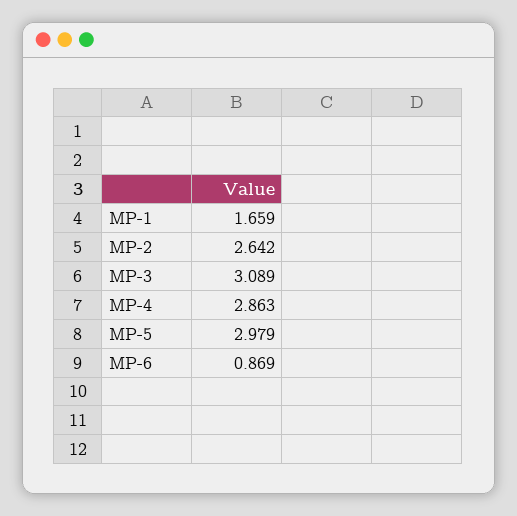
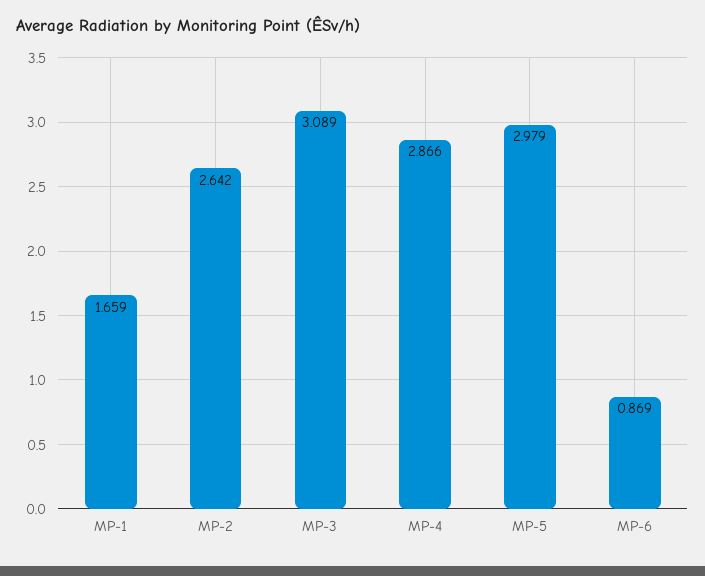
MP-4: 2.863 -> 2.866

